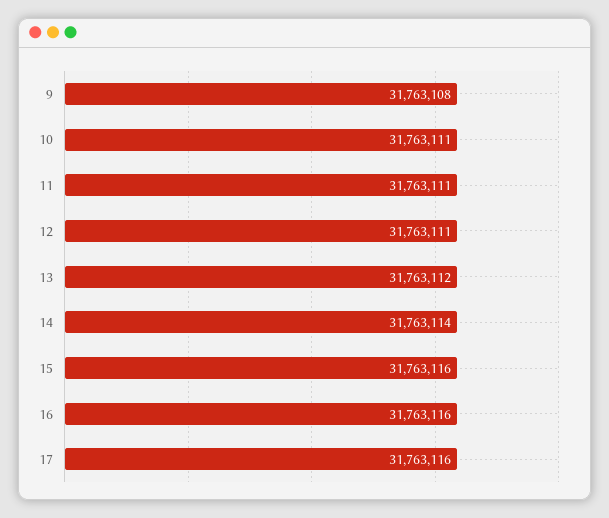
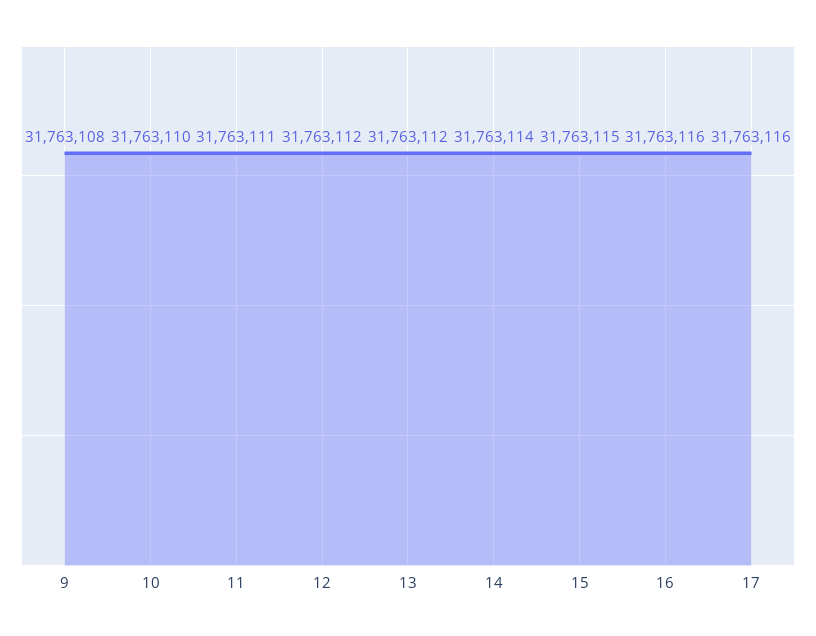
10: 31763111 -> 31763110
12: 31763111 -> 31763112
15: 31763116 -> 31763115

